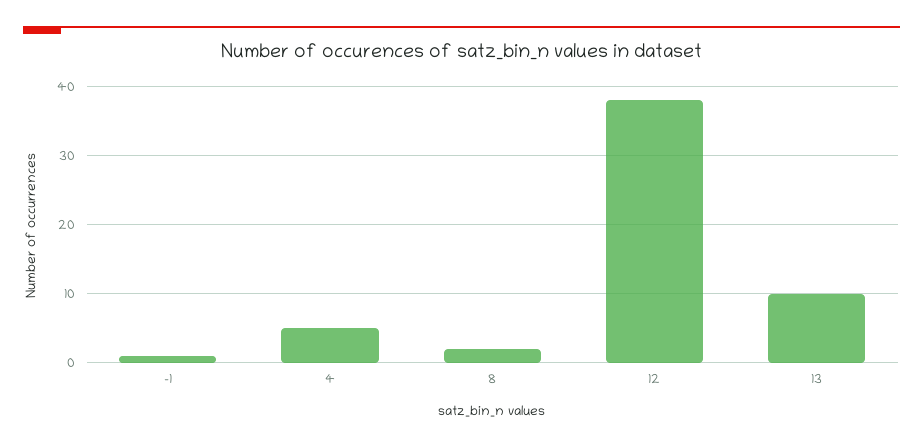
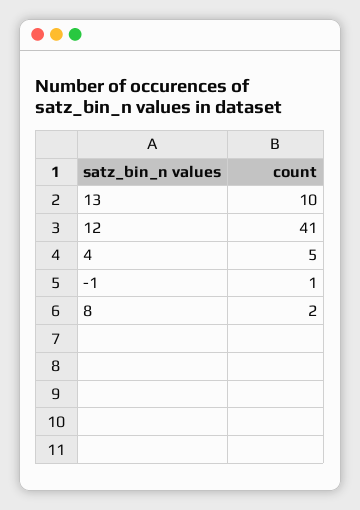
12: 38 -> 41

